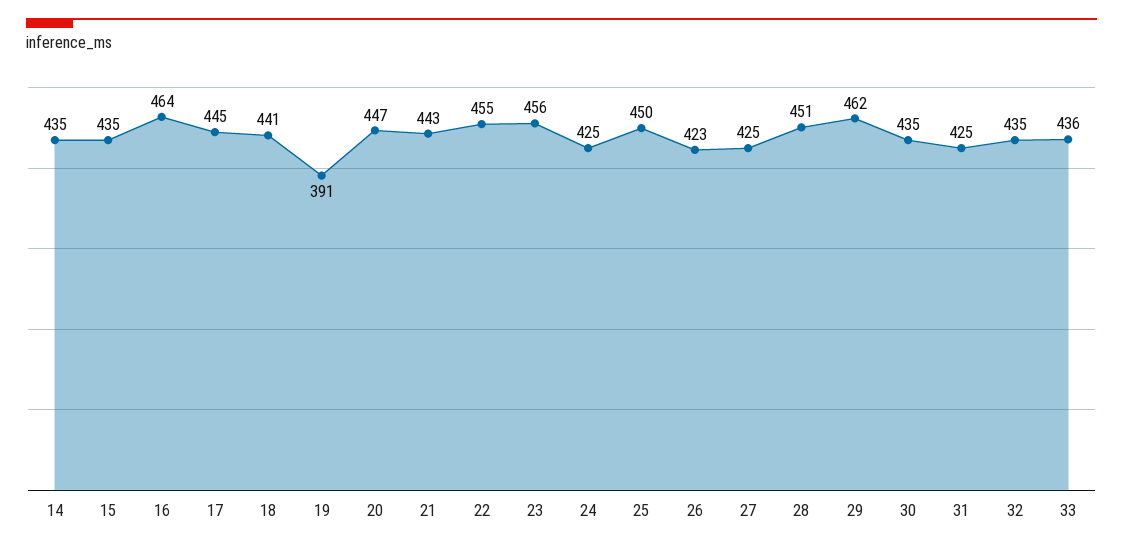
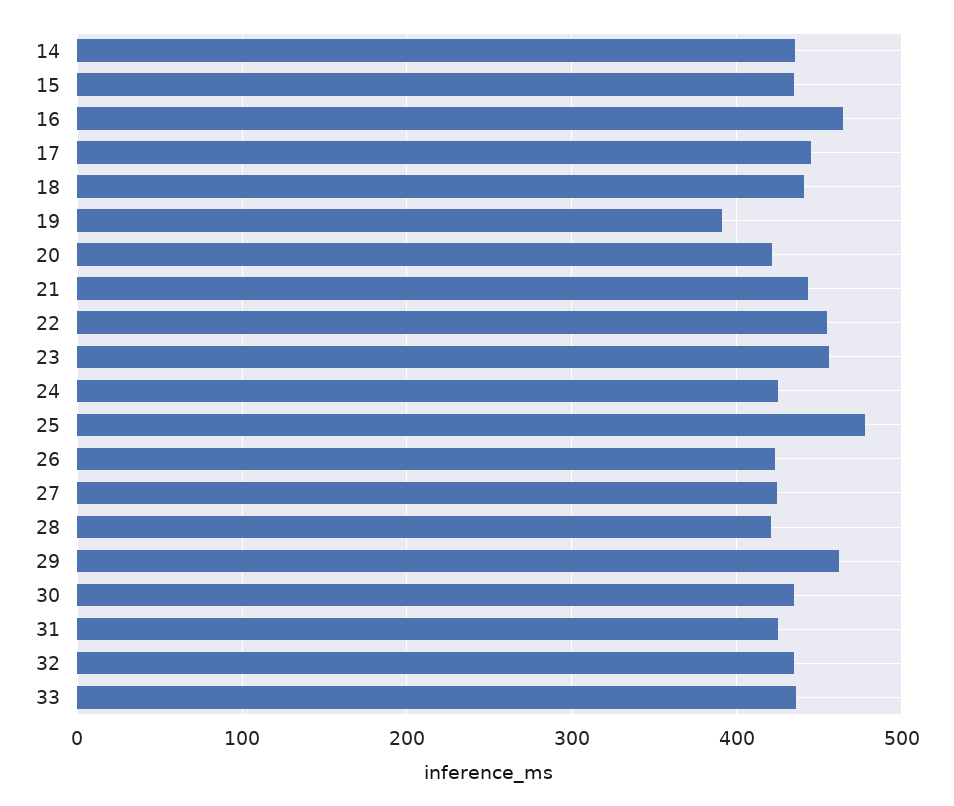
20: 447 -> 420
25: 450 -> 480
28: 451 -> 420

